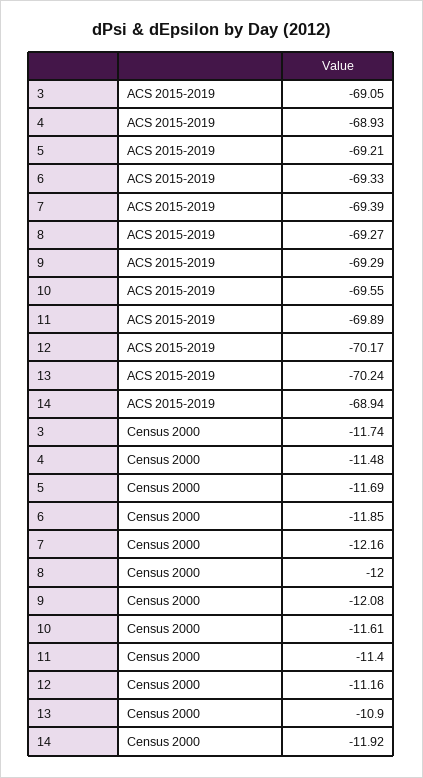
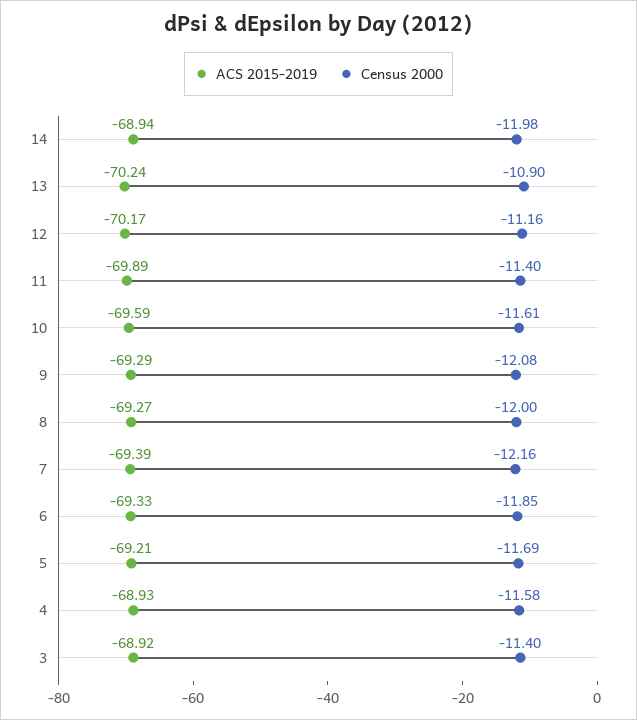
ACS 2015-2019, 3: -69.05 -> -68.92
ACS 2015-2019, 10: -69.55 -> -69.59
Census 2000, 3: -11.74 -> -11.4
Census 2000, 4: -11.48 -> -11.58
Census 2000, 14: -11.92 -> -11.98

